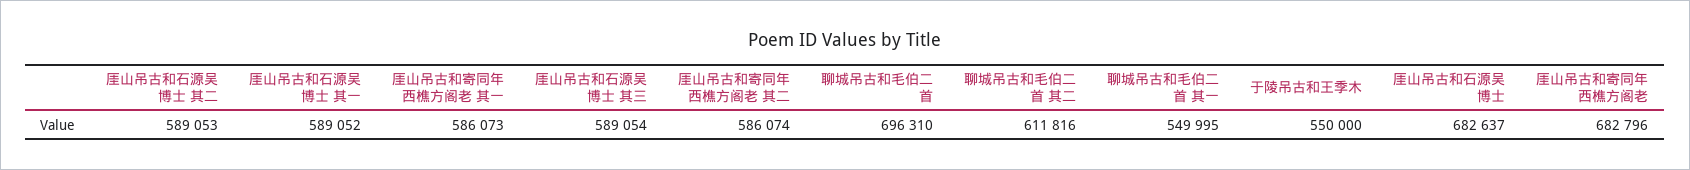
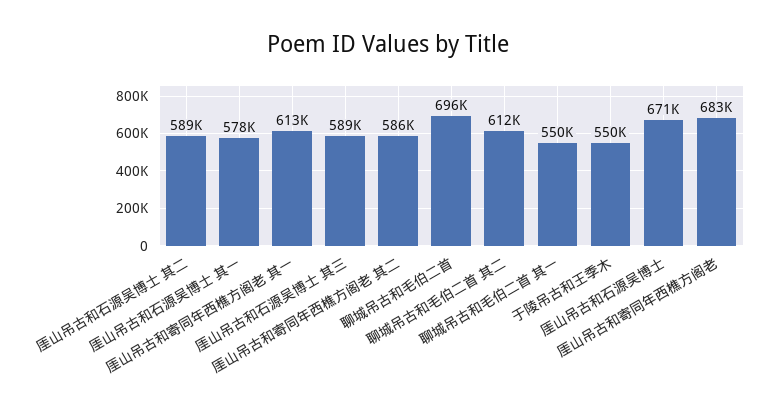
厓山吊古和石源吴博士 其一: 589052 -> 578000
厓山吊古和寄同年西樵方阁老 其一: 586073 -> 613000
厓山吊古和石源吴博士: 682637 -> 671000

